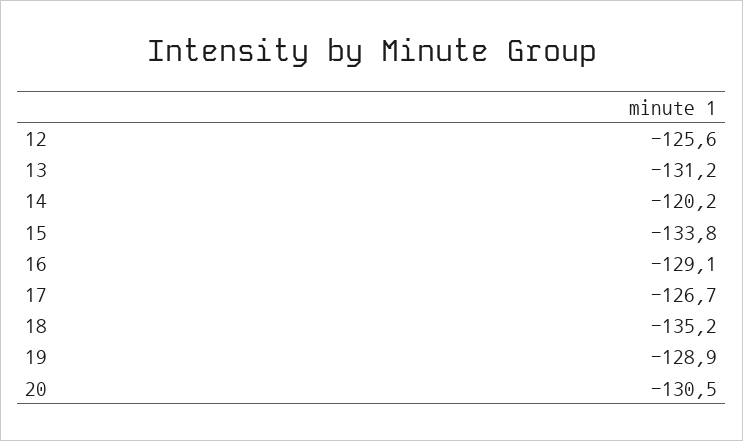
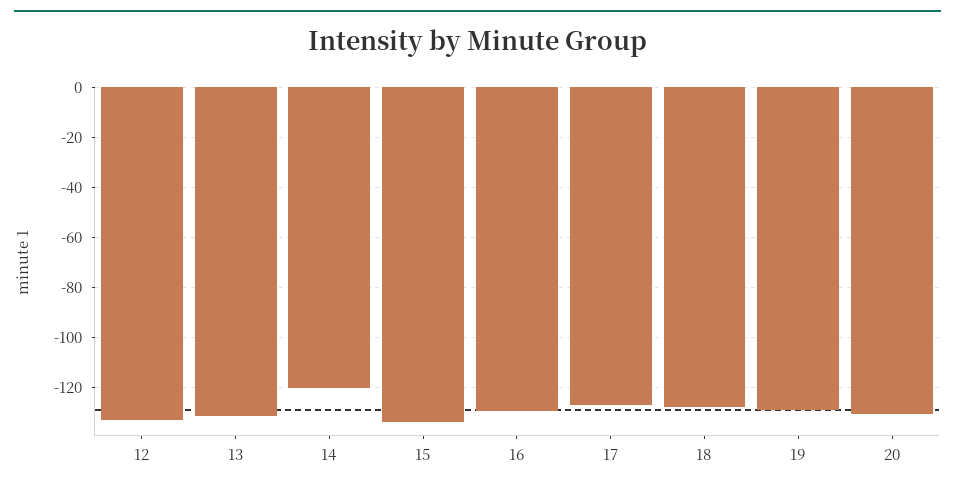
12: -125.6 -> -132.5
18: -135.2 -> -127.5

